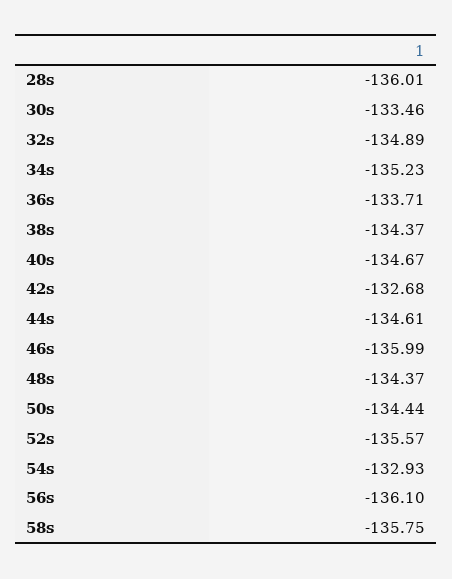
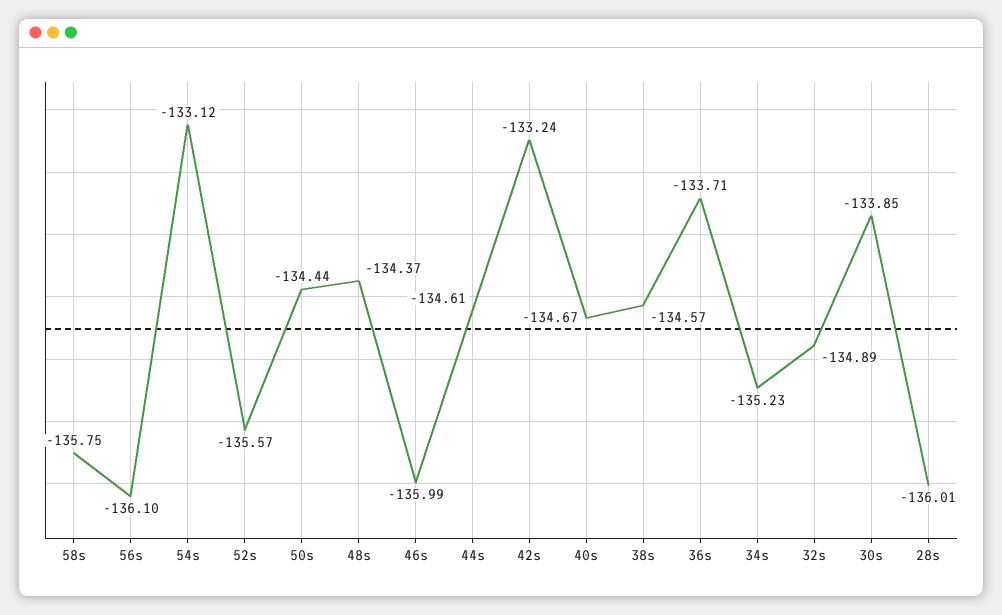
30s: -133.46 -> -133.85
38s: -134.37 -> -134.57
42s: -132.68 -> -133.24
54s: -132.93 -> -133.12

